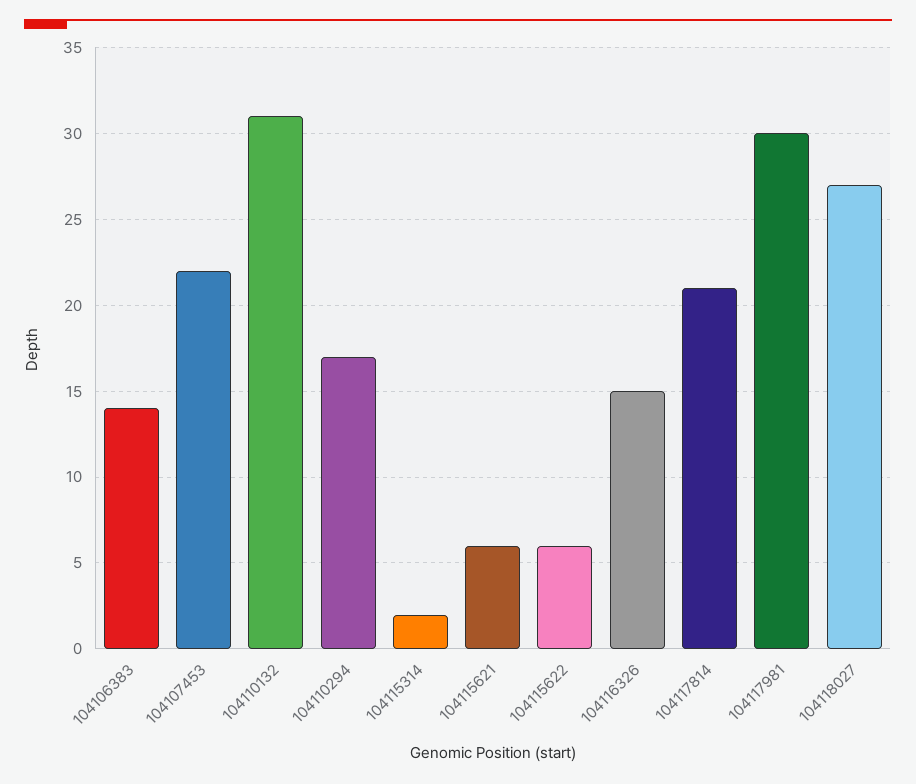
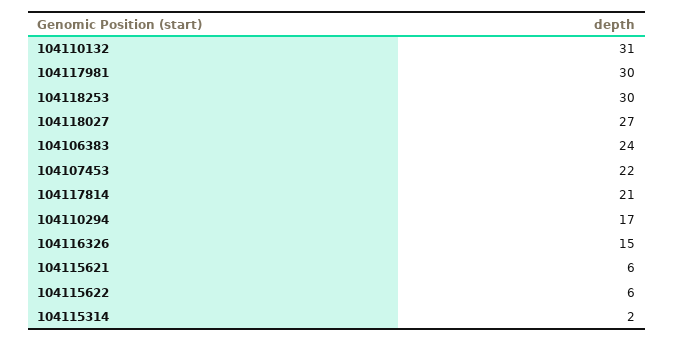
104106383: 14 -> 24
104118253: none -> 30

